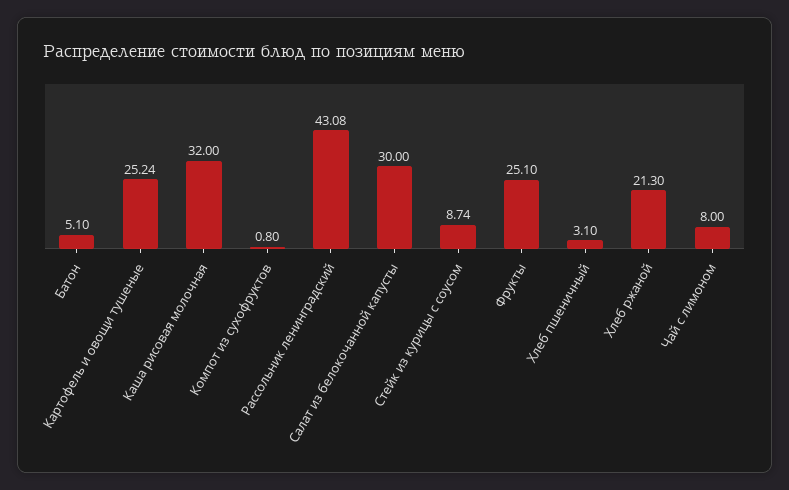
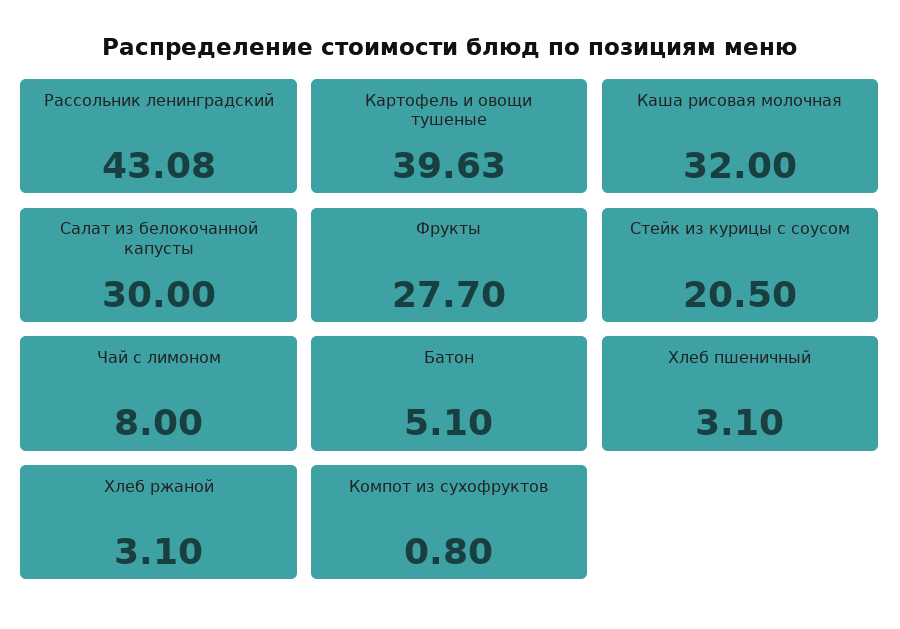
Картофель и овощи тушеные: 25.24 -> 39.63
Стейк из курицы с соусом: 8.74 -> 20.5
Фрукты: 25.1 -> 27.7
Хлеб ржаной: 21.3 -> 3.1

